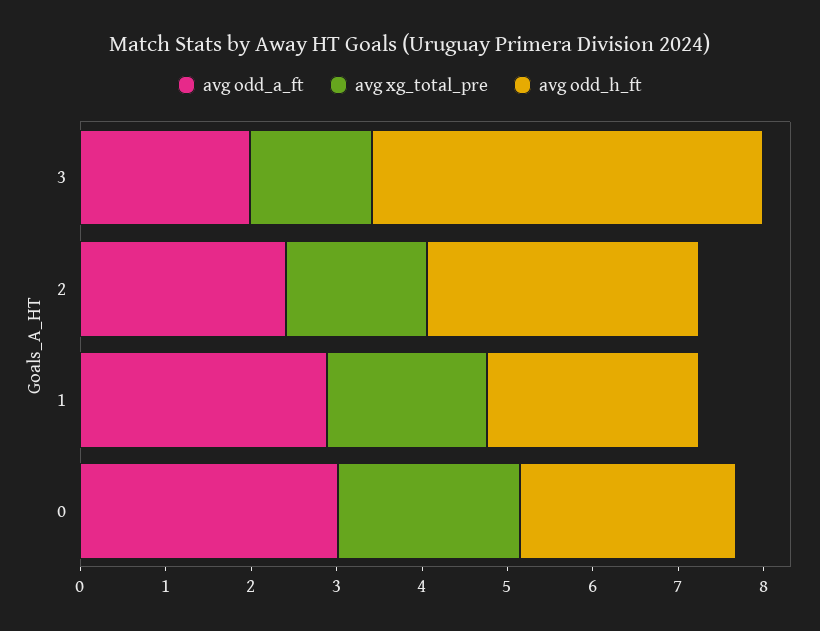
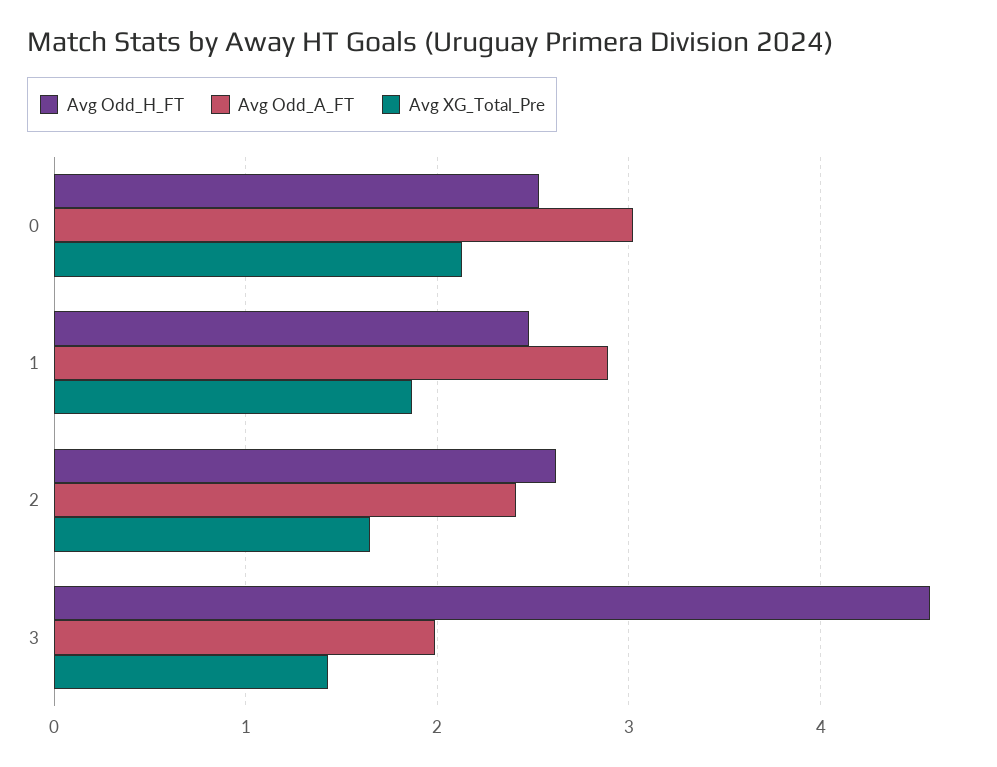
avg odd_h_ft, 2: 3.2 -> 2.6

